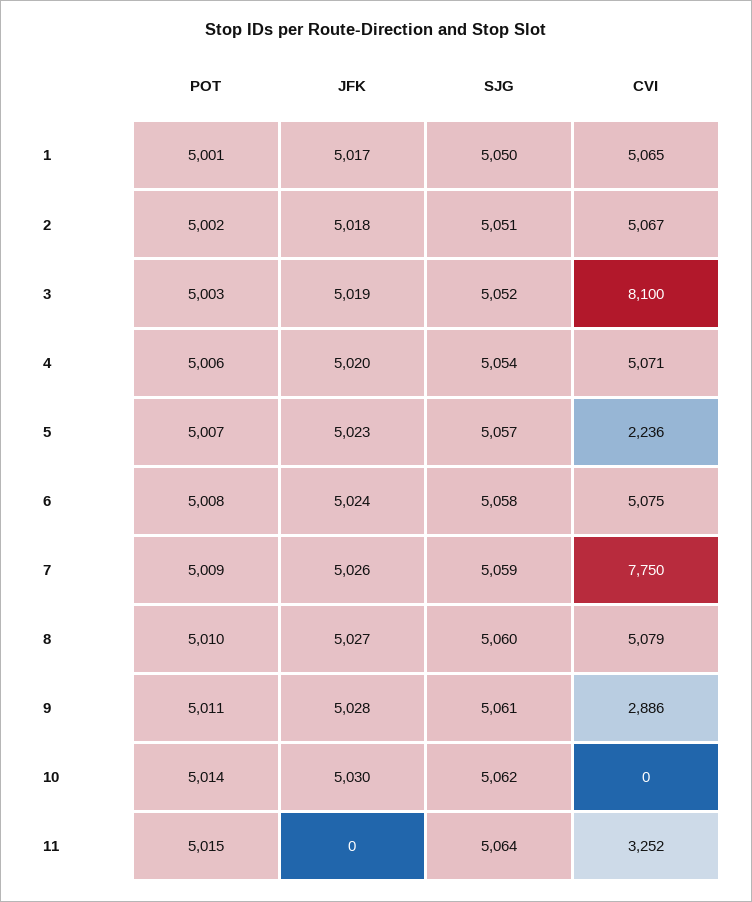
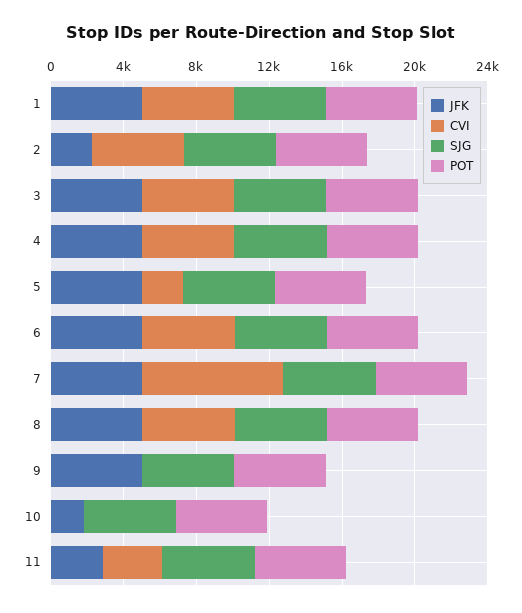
JFK, 2: 5018 -> 2000
CVI, 3: 8100 -> 5000
CVI, 9: 2886 -> 0
JFK, 10: 5030 -> 2000
JFK, 11: 0 -> 3000

